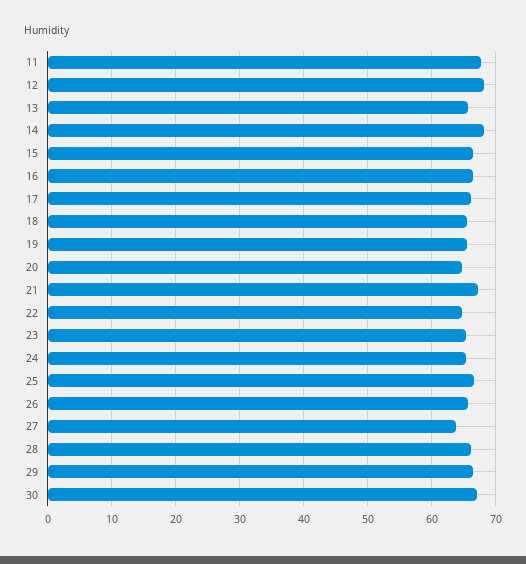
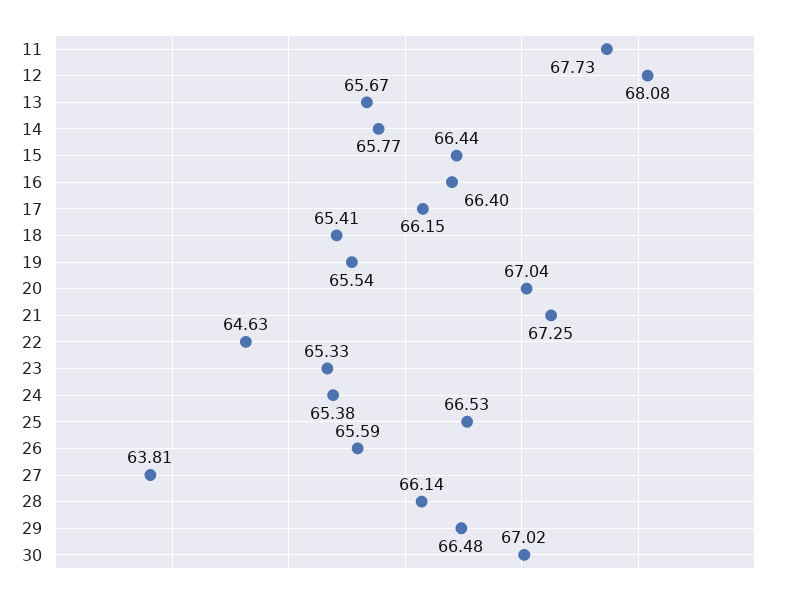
14: 68 -> 65.77
20: 65 -> 67.04

